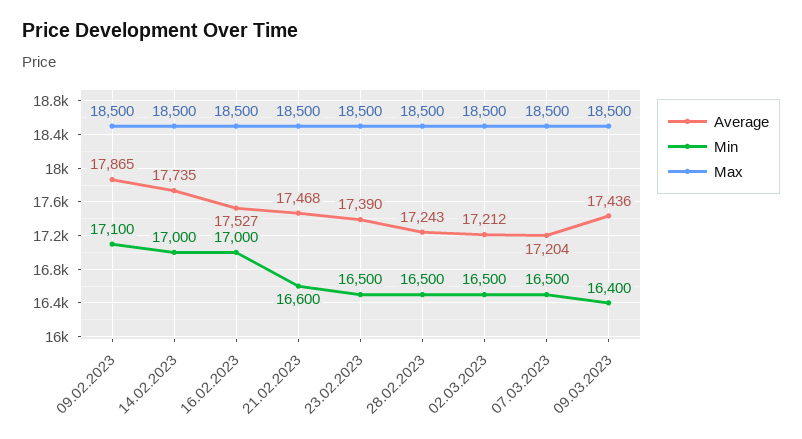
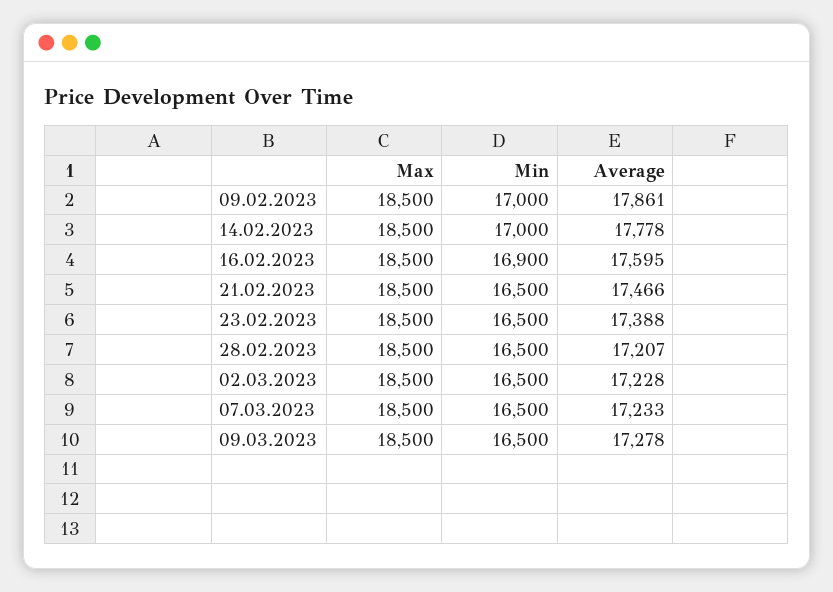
Average, 09.02.2023: 17865 -> 17861
Min, 09.02.2023: 17100 -> 17000
Average, 14.02.2023: 17735 -> 17778
Average, 16.02.2023: 17527 -> 17595
Min, 16.02.2023: 17000 -> 16900
Average, 21.02.2023: 17468 -> 17466
Min, 21.02.2023: 16600 -> 16500
Average, 23.02.2023: 17390 -> 17388
Average, 28.02.2023: 17243 -> 17207
Average, 02.03.2023: 17212 -> 17228
Average, 07.03.2023: 17204 -> 17233
Average, 09.03.2023: 17436 -> 17278
Min, 09.03.2023: 16400 -> 16500

